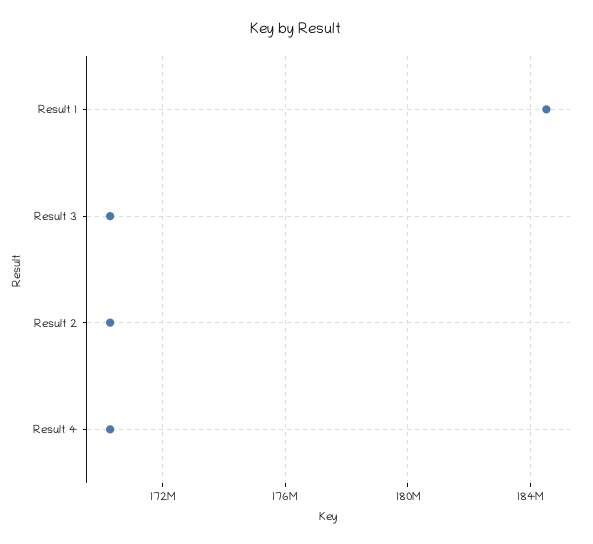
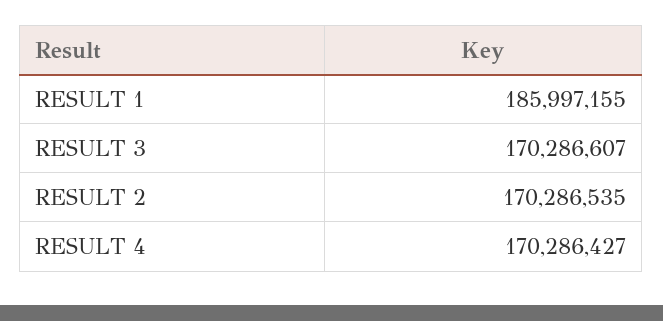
Result 1: 184500000 -> 185997155

